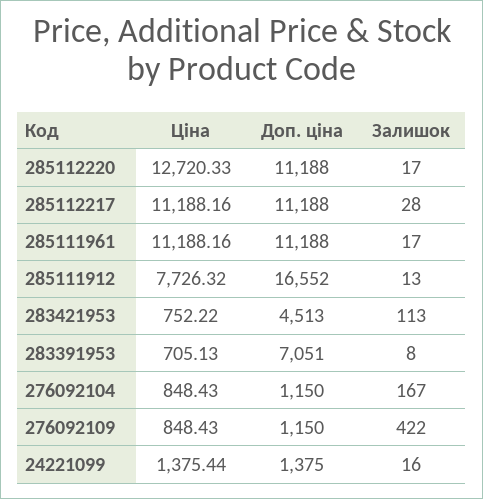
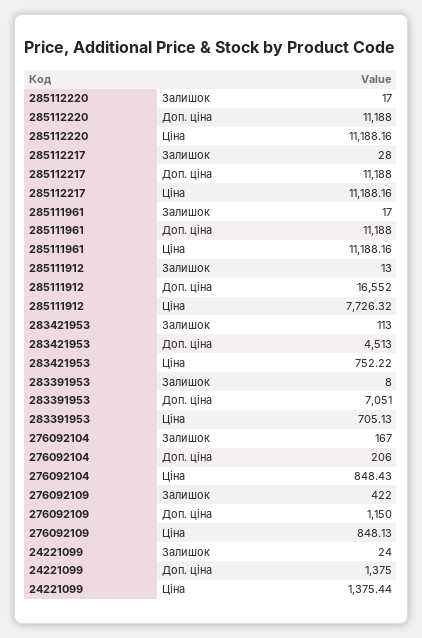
Ціна, 285112220: 12720.33 -> 11188.16
Доп. ціна, 276092104: 1150 -> 206
Ціна, 276092109: 848.43 -> 848.13
Залишок, 24221099: 16 -> 24

